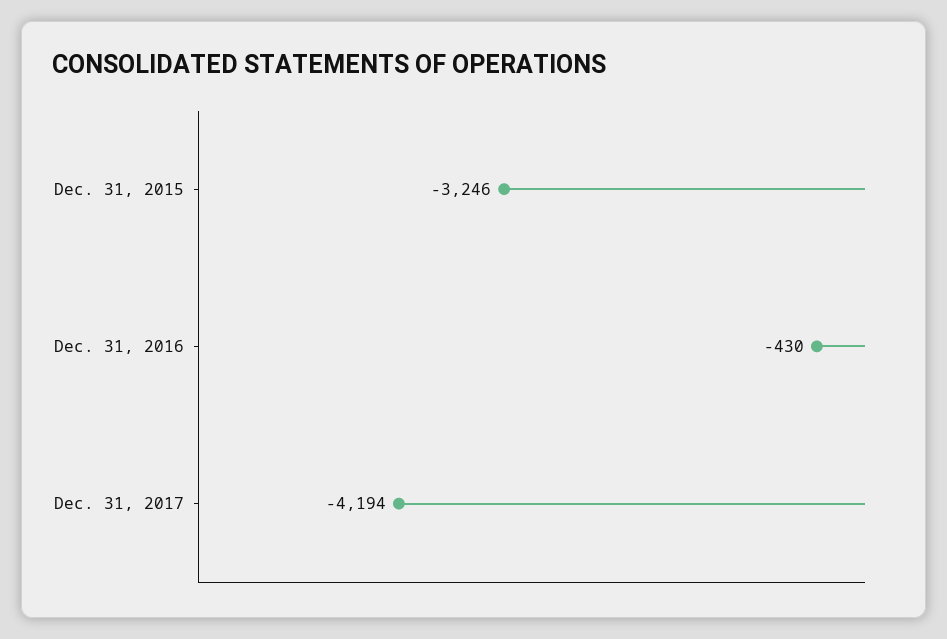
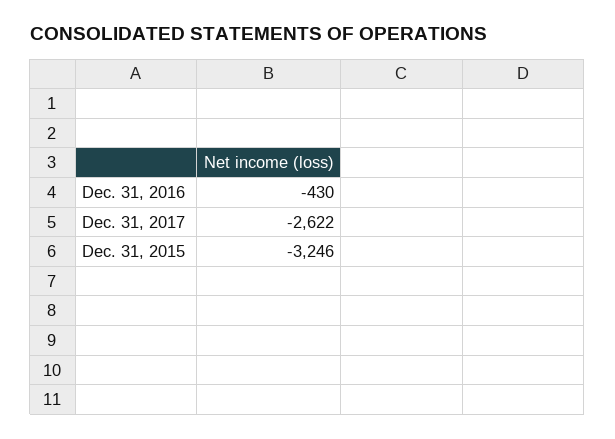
Dec. 31, 2017: -4194 -> -2622

